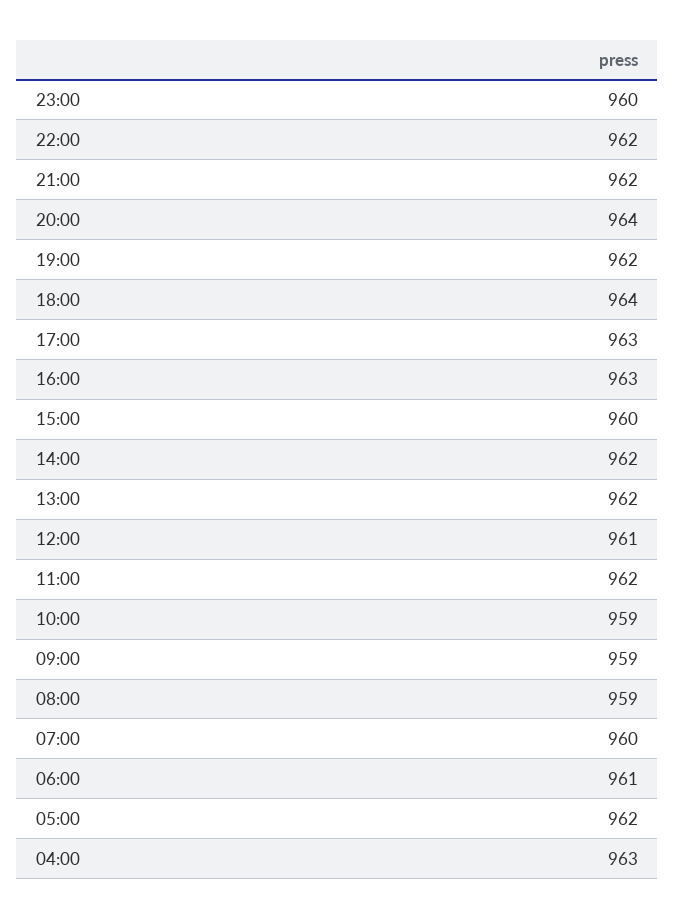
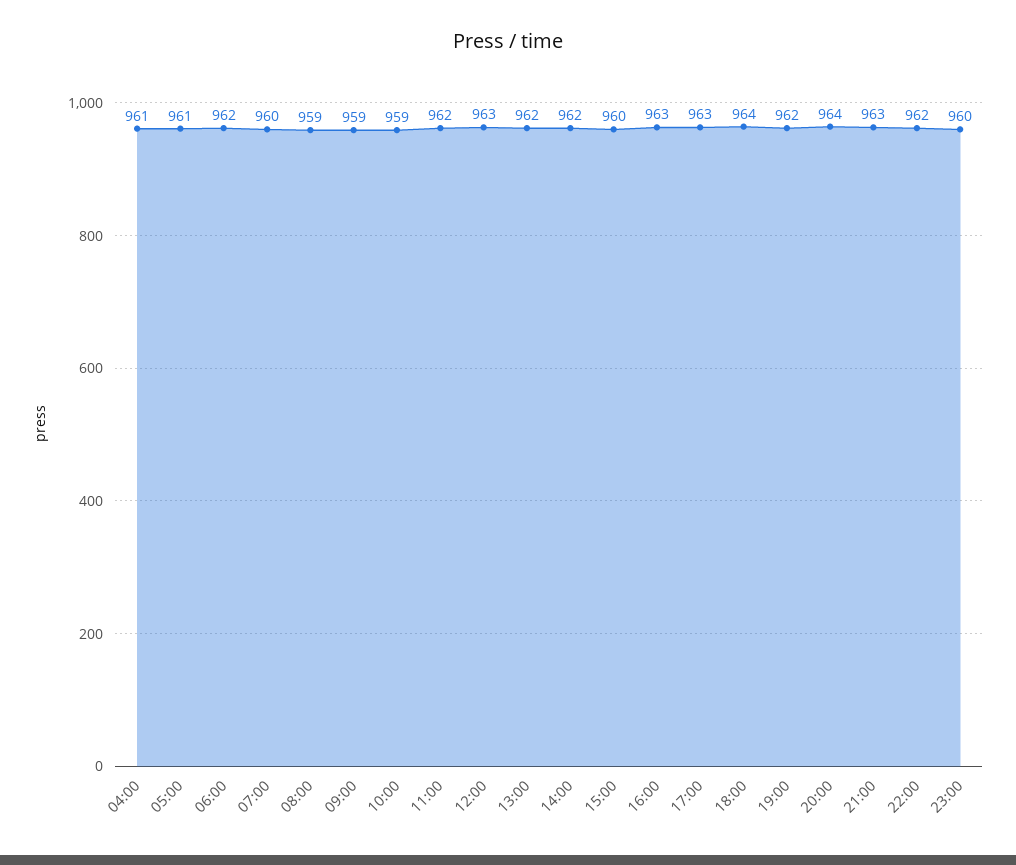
21:00: 962 -> 963
12:00: 961 -> 963
06:00: 961 -> 962
05:00: 962 -> 961
04:00: 963 -> 961

